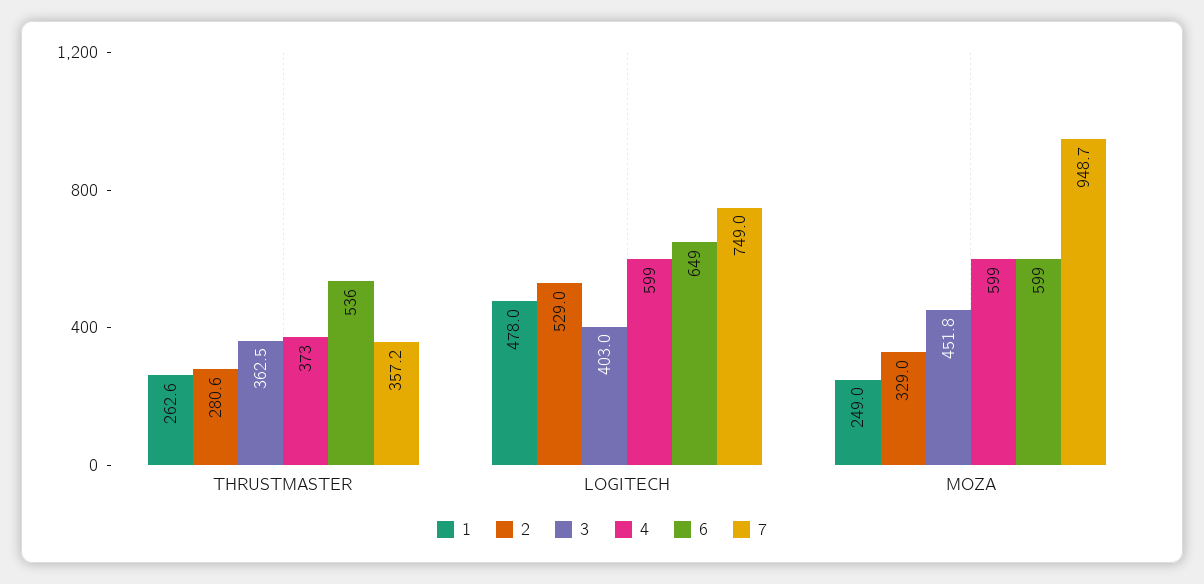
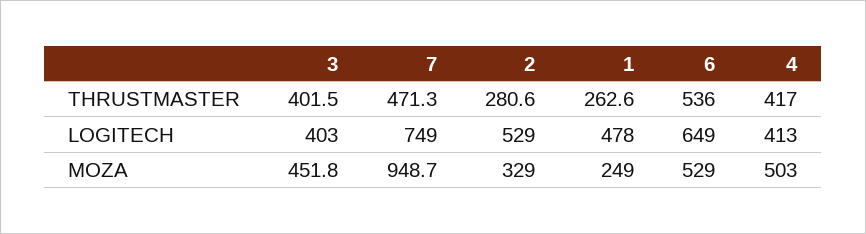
3, THRUSTMASTER: 362.5 -> 401.5
4, THRUSTMASTER: 373 -> 417
7, THRUSTMASTER: 357.2 -> 471.3
4, LOGITECH: 599 -> 413
4, MOZA: 599 -> 503
6, MOZA: 599 -> 529

